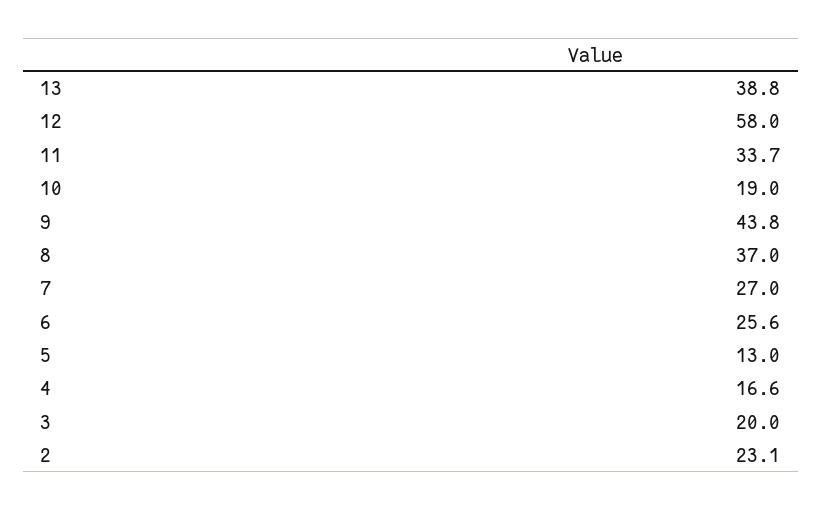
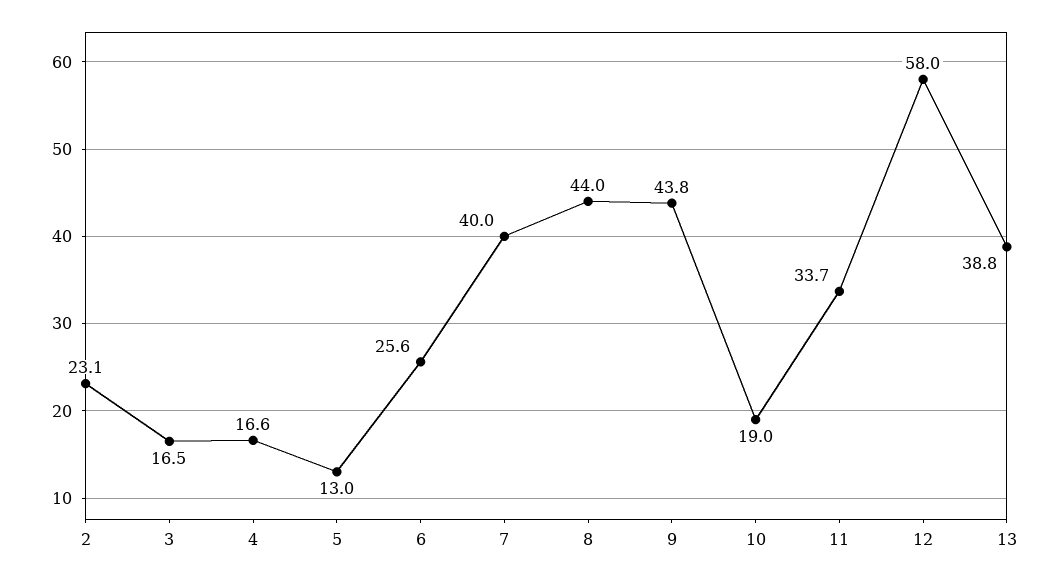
8: 37 -> 44
7: 27 -> 40
3: 20 -> 16.5

